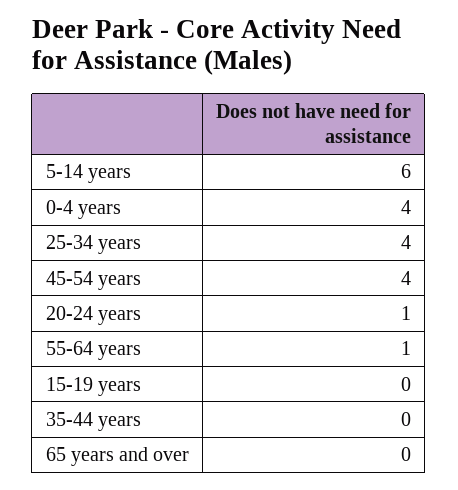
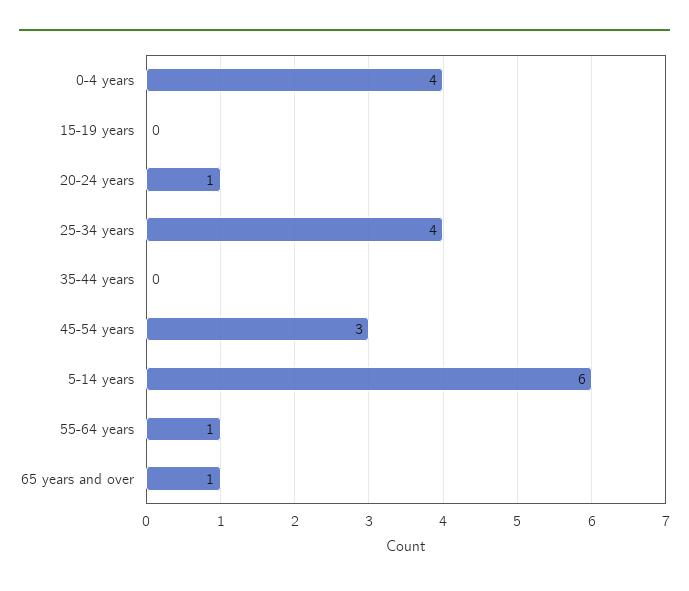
45-54 years: 4 -> 3
65 years and over: 0 -> 1

